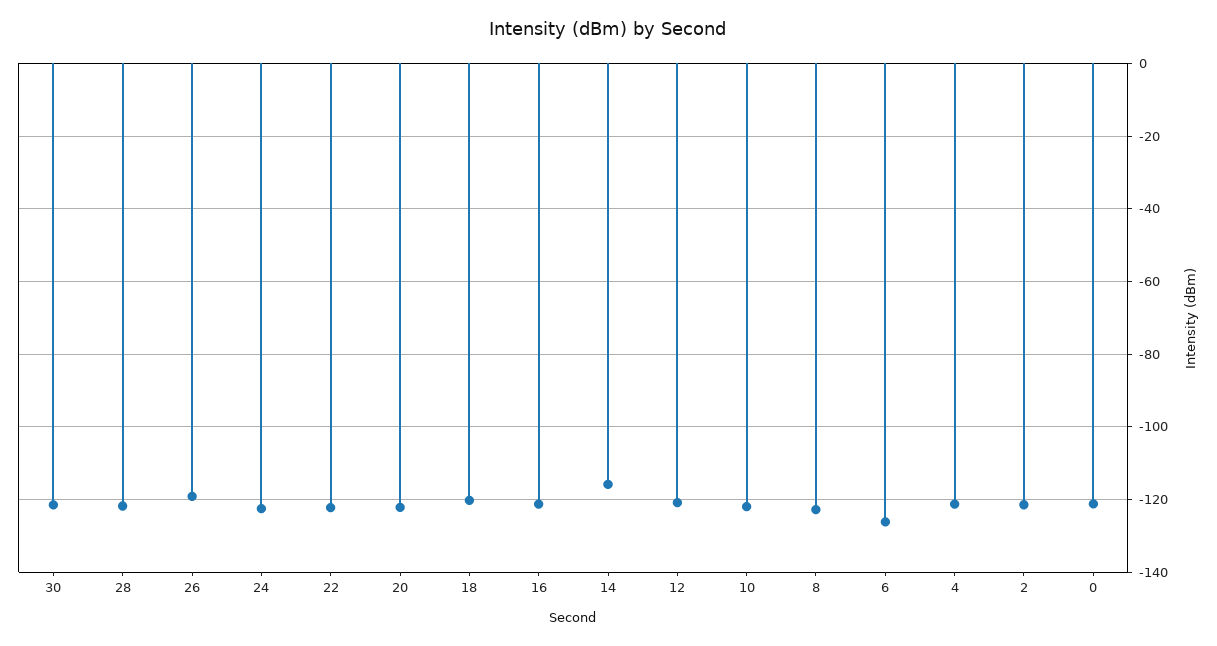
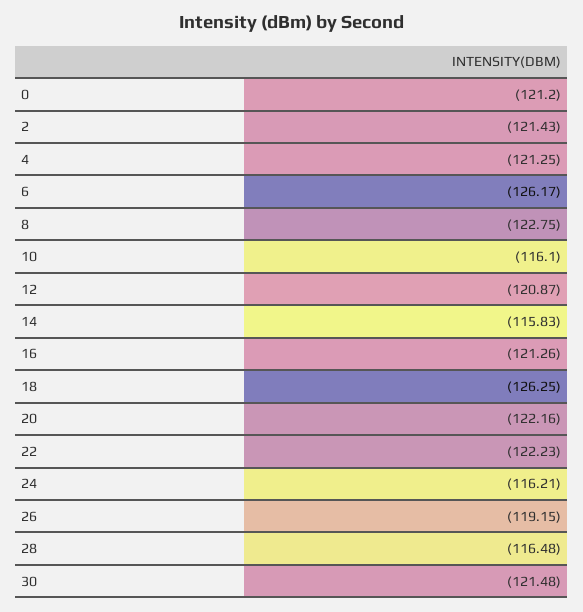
28: -122 -> -116.48
24: -122 -> -116.21
18: -120 -> -126.25
10: -122 -> -116.1

